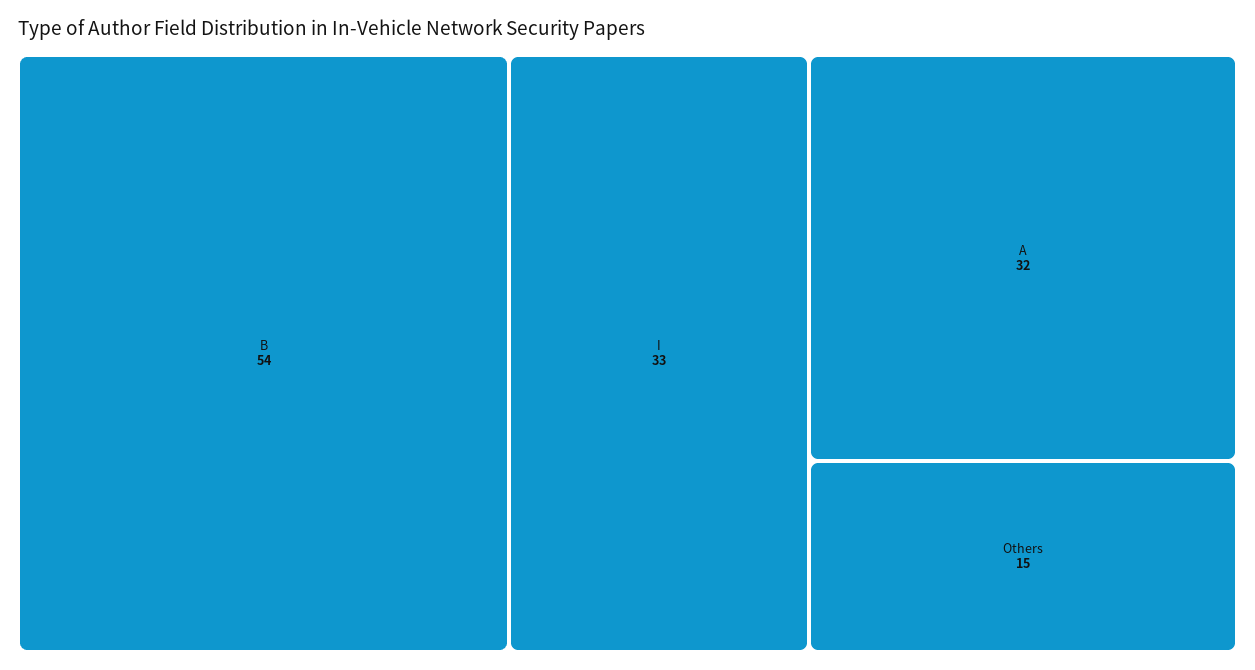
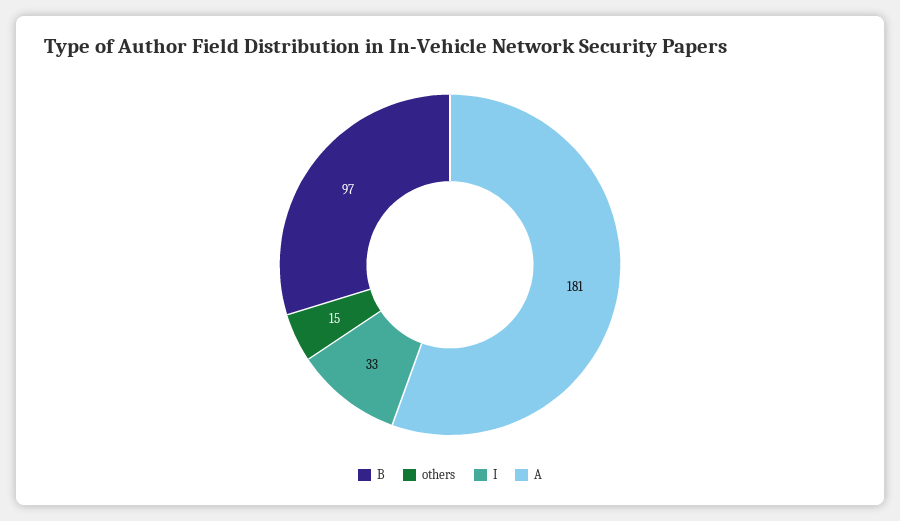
B: 54 -> 97
A: 32 -> 181

